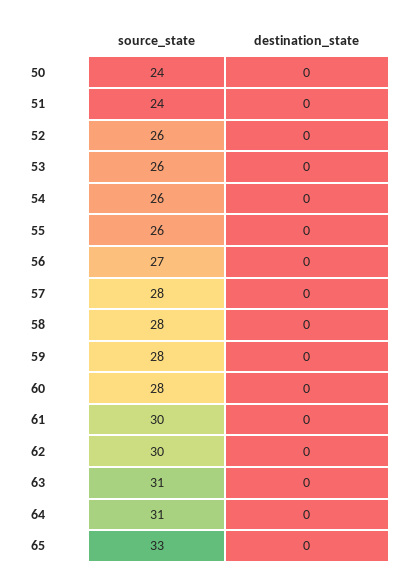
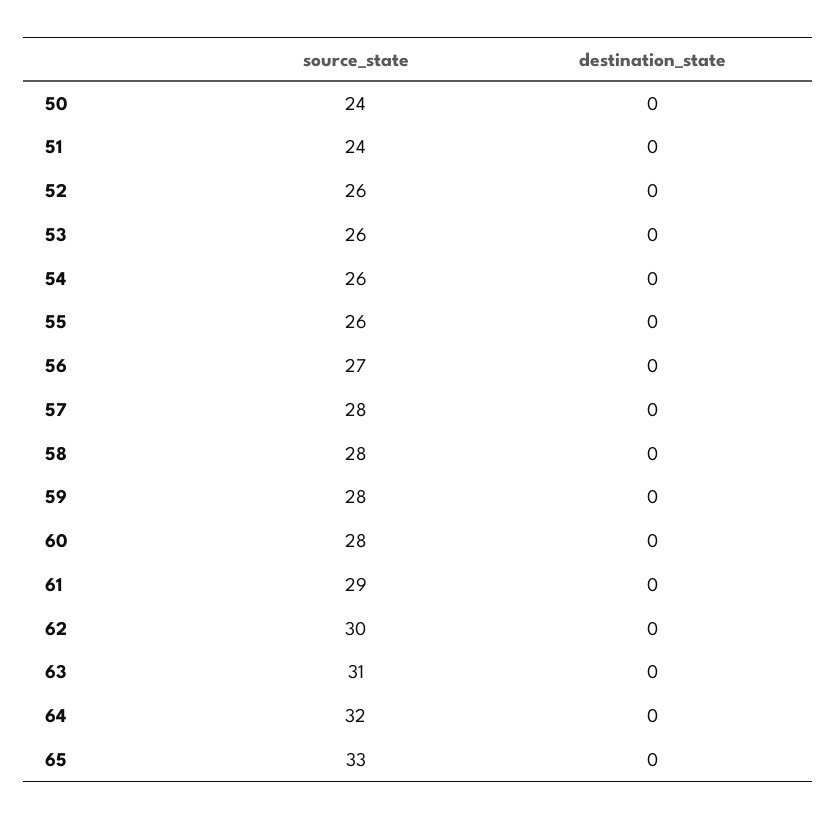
source_state, 61: 30 -> 29
source_state, 64: 31 -> 32

